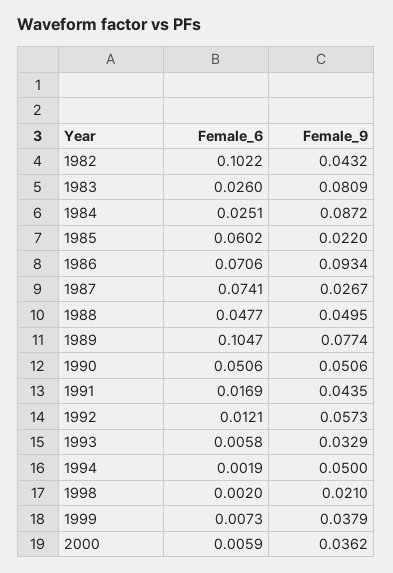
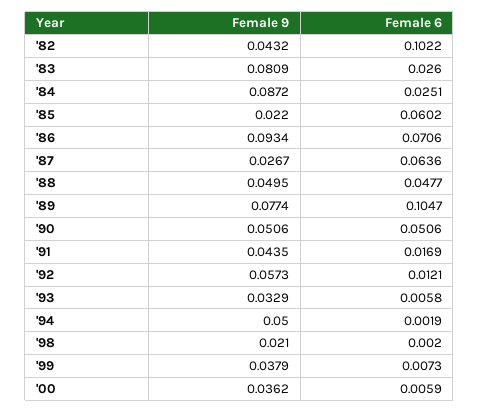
Female_6, 1987: 0.0741 -> 0.0636

